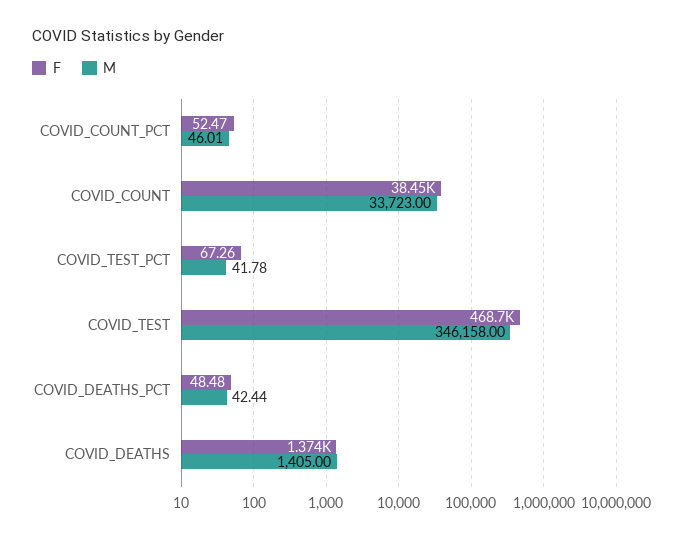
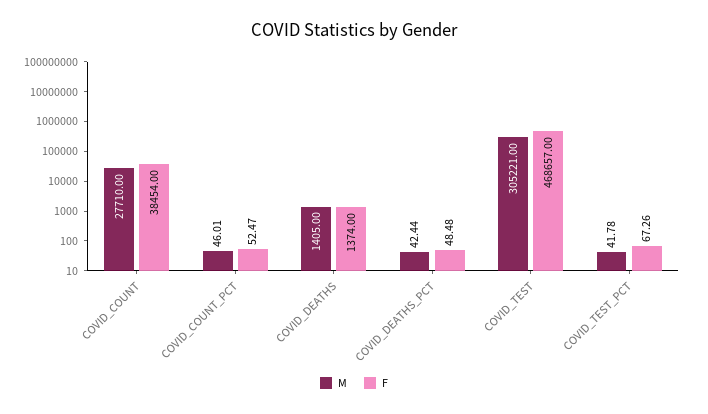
M, COVID_COUNT: 33723 -> 27710
M, COVID_TEST: 346158 -> 305221

